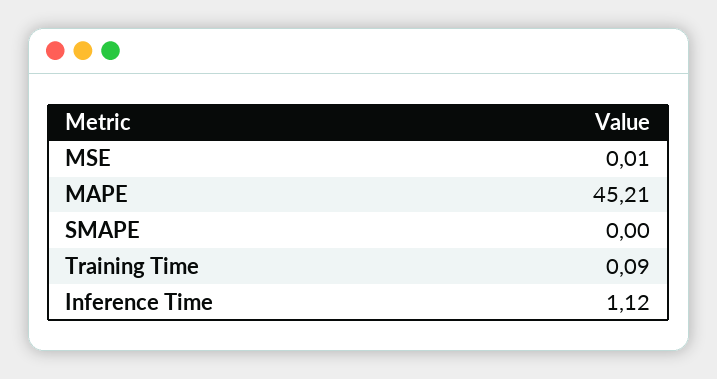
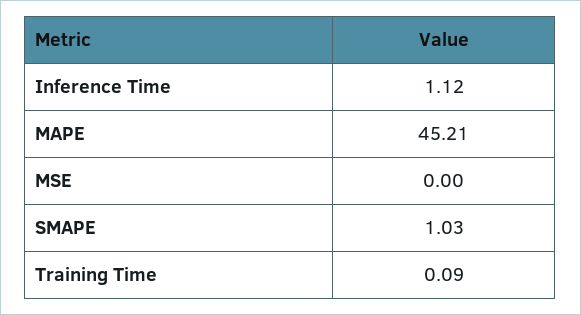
MSE: 0.01 -> 0
SMAPE: 0 -> 1.03

